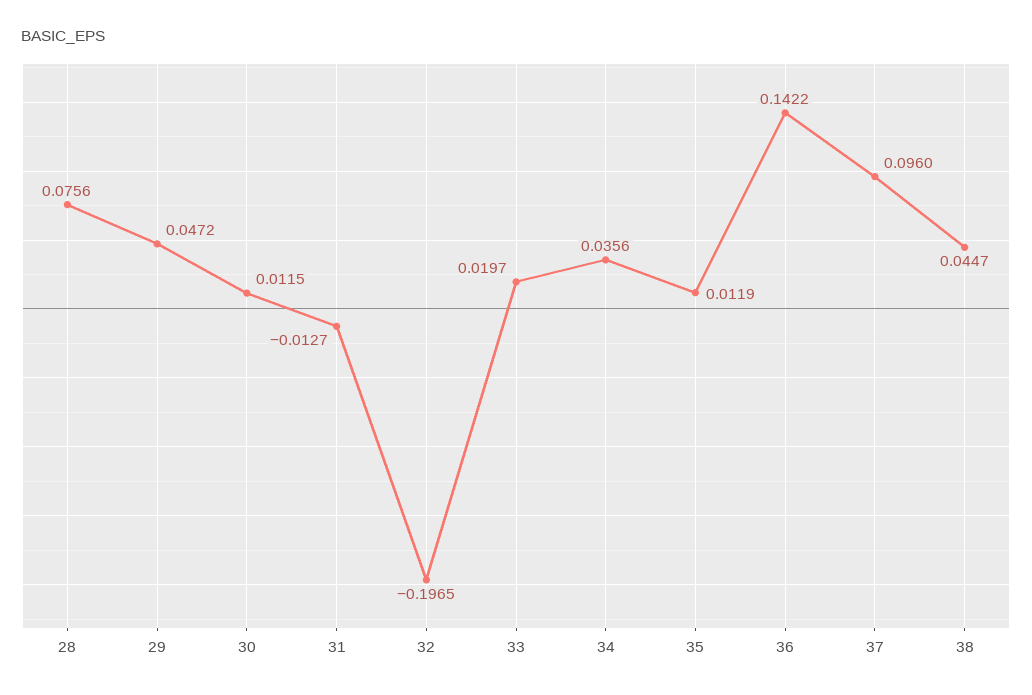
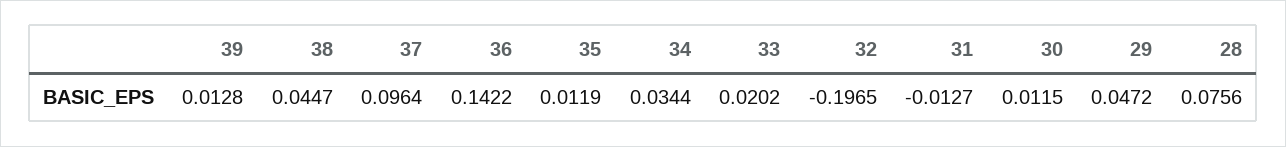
33: 0.0197 -> 0.0202
34: 0.0356 -> 0.0344
37: 0.096 -> 0.0964
39: none -> 0.0128

